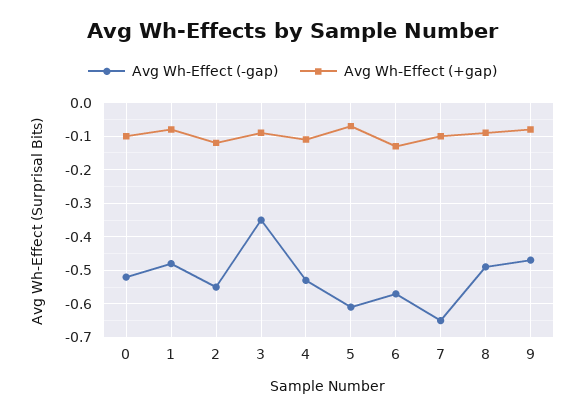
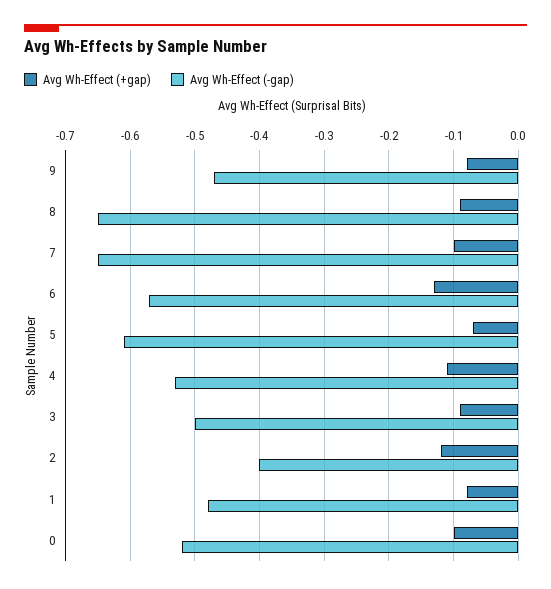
Avg Wh-Effect (-gap), 2: -0.55 -> -0.4
Avg Wh-Effect (-gap), 3: -0.35 -> -0.5
Avg Wh-Effect (-gap), 8: -0.5 -> -0.65

